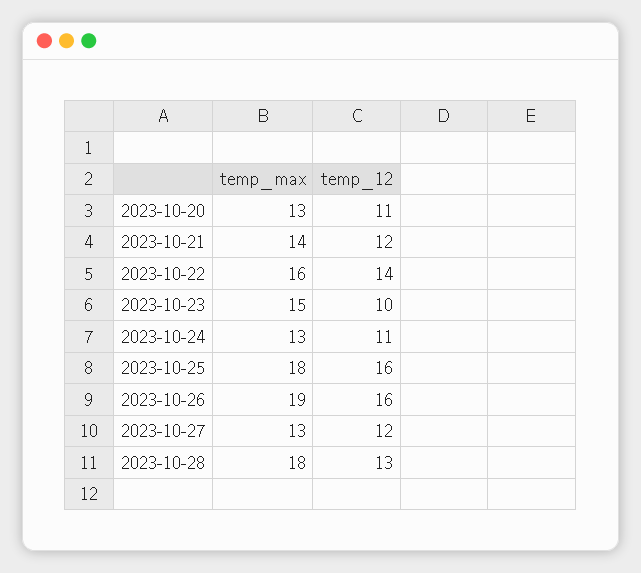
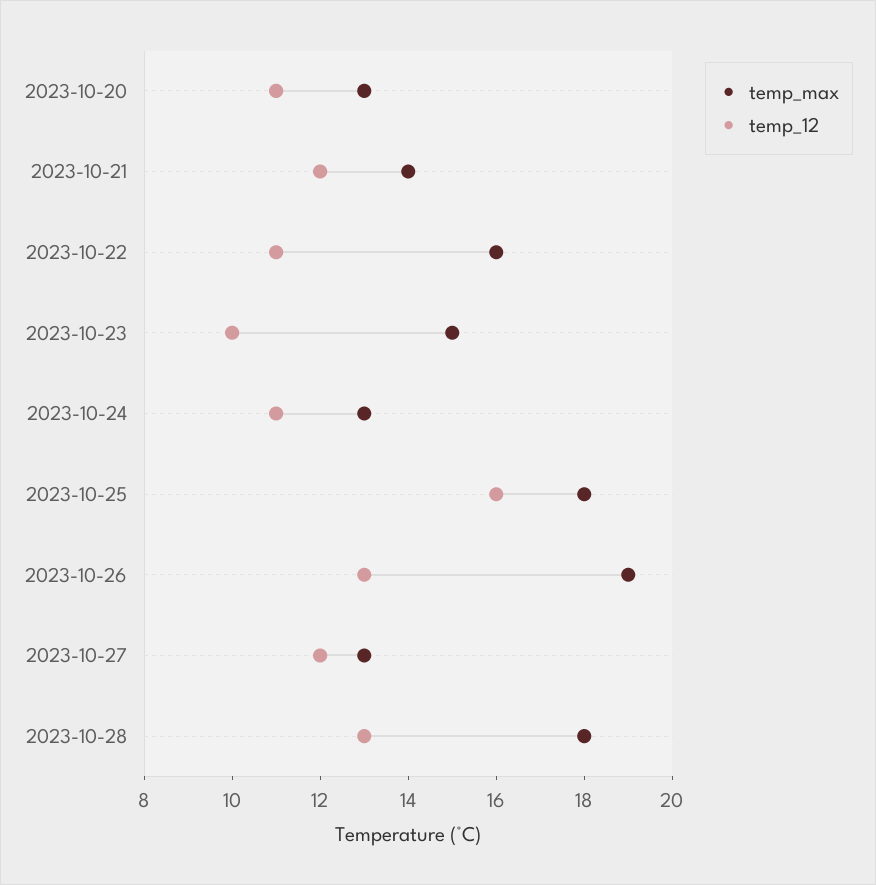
temp_12, 2023-10-22: 14 -> 11
temp_12, 2023-10-26: 16 -> 13

